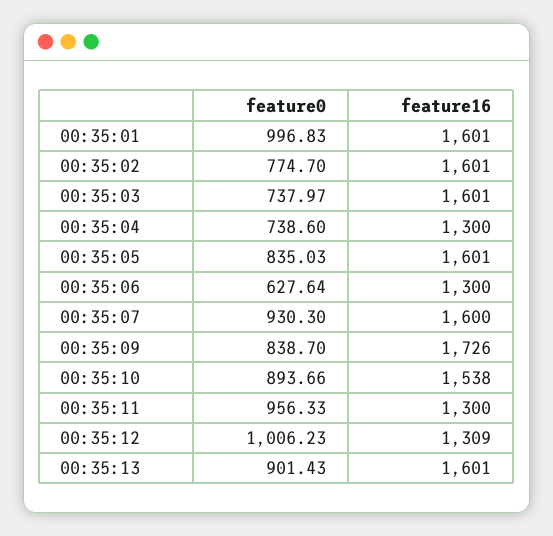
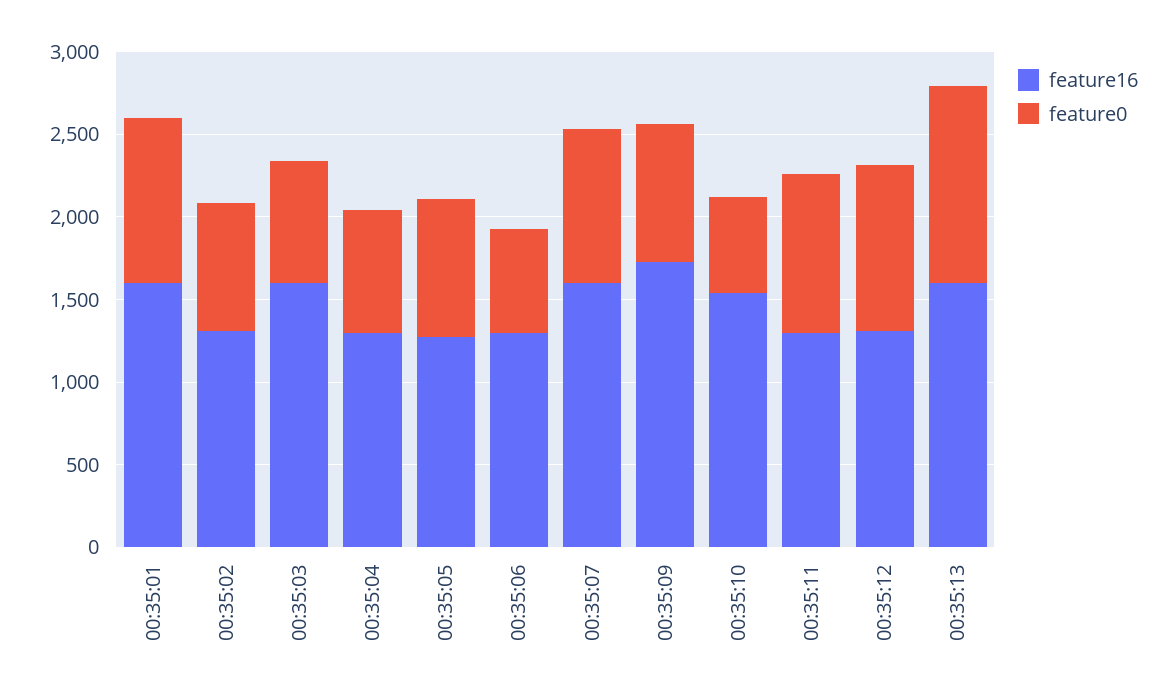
feature16, 00:35:02: 1601 -> 1300
feature16, 00:35:05: 1601 -> 1300
feature0, 00:35:10: 893.66 -> 600
feature0, 00:35:13: 901.43 -> 1200

